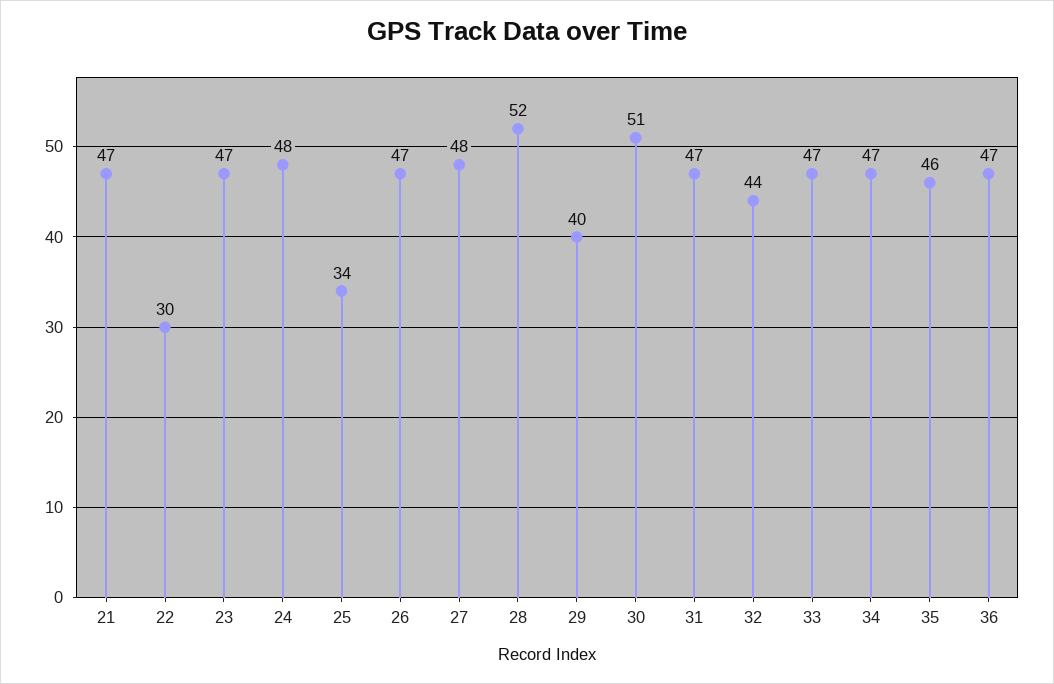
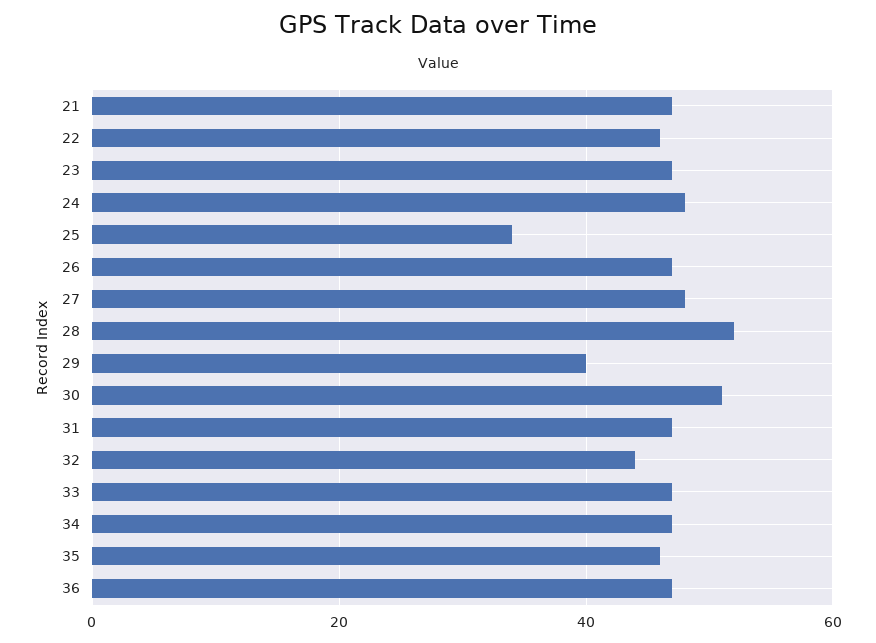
22: 30 -> 45

